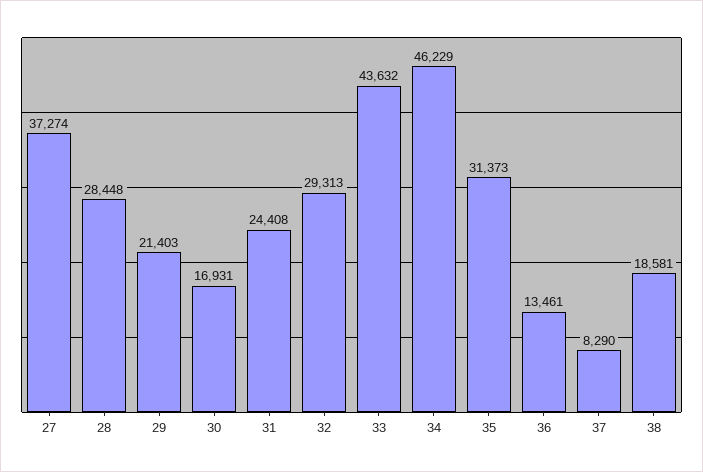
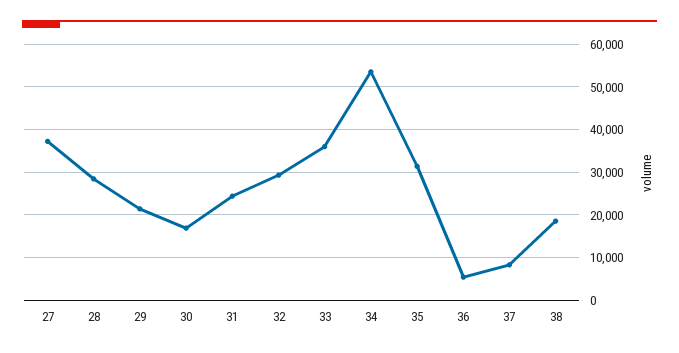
33: 43632 -> 36000
34: 46229 -> 54000
36: 13461 -> 6000

